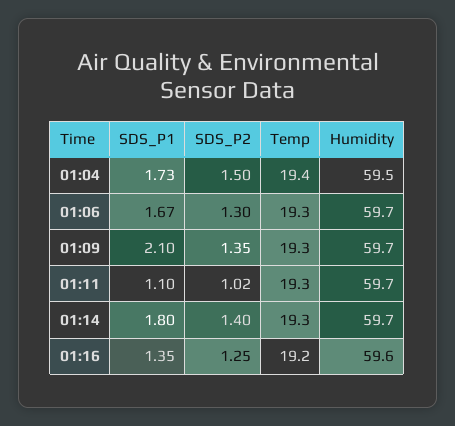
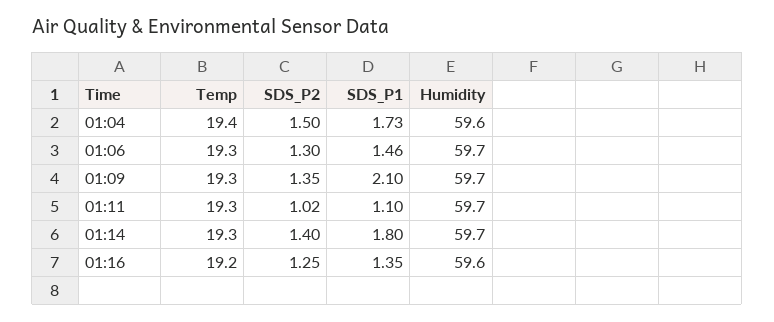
Humidity, 01:04: 59.5 -> 59.6
SDS_P1, 01:06: 1.67 -> 1.46

